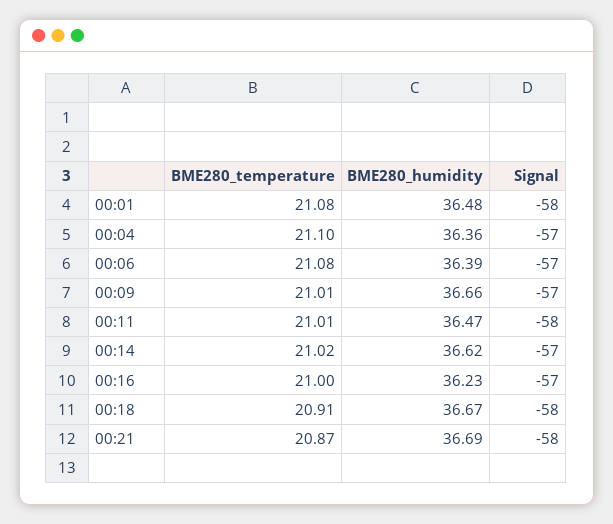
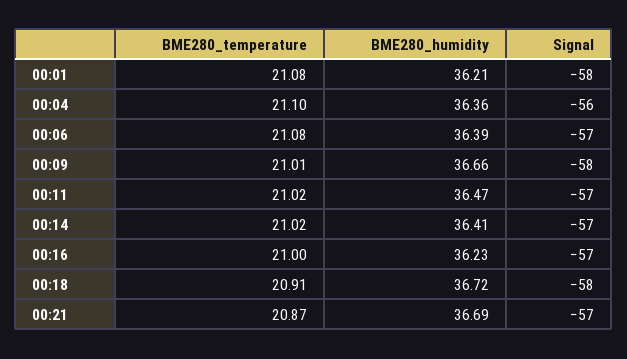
BME280_humidity, 00:01: 36.48 -> 36.21
Signal, 00:04: -57 -> -56
Signal, 00:09: -57 -> -58
BME280_temperature, 00:11: 21.01 -> 21.02
Signal, 00:11: -58 -> -57
BME280_humidity, 00:14: 36.62 -> 36.41
BME280_humidity, 00:18: 36.67 -> 36.72
Signal, 00:21: -58 -> -57

